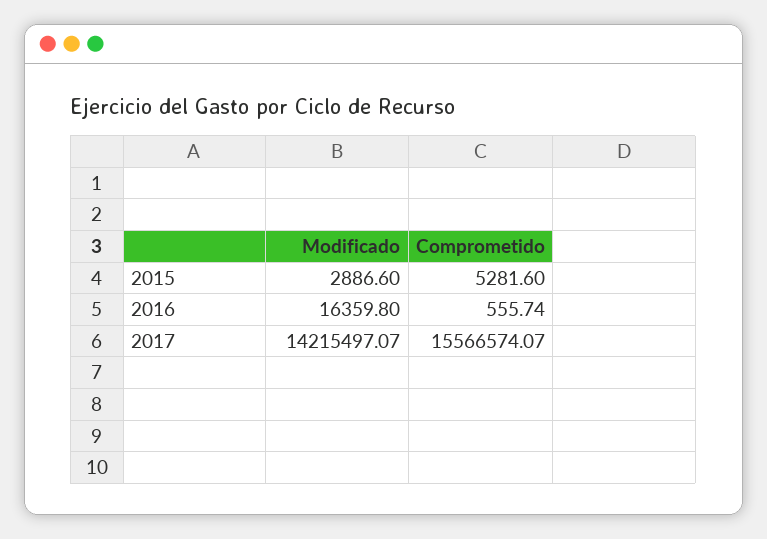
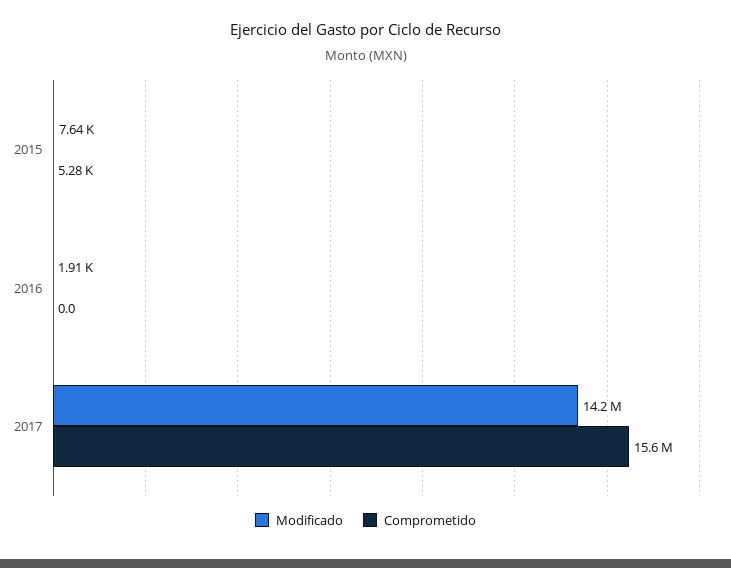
Modificado, 2015: 2886.6 -> 7640
Modificado, 2016: 16359.8 -> 1910
Comprometido, 2016: 555.74 -> 0

